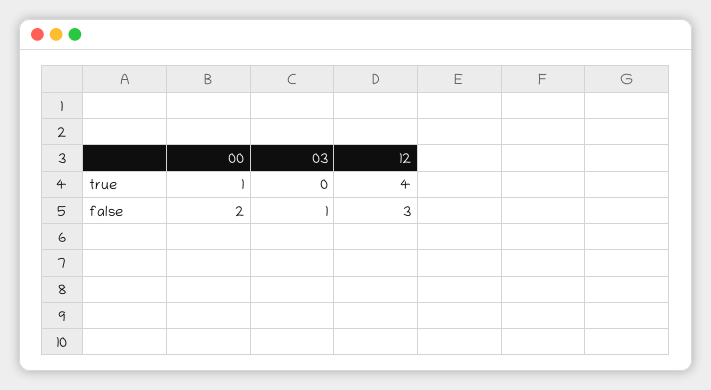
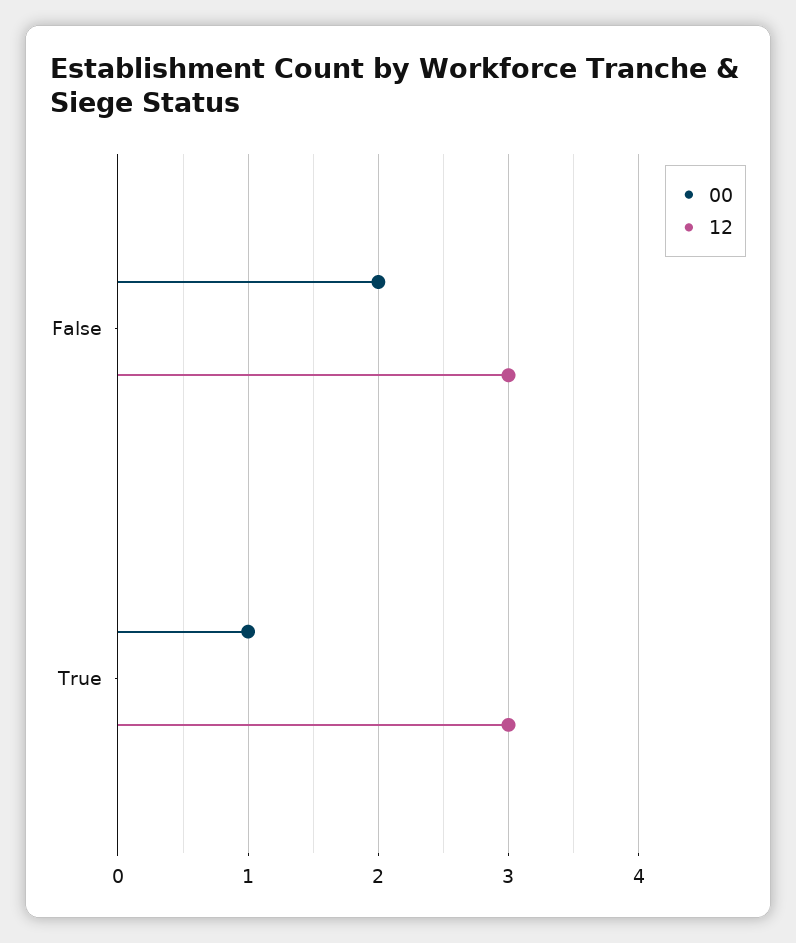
03, true: 0 -> none
12, true: 4 -> 3
03, false: 1 -> none

